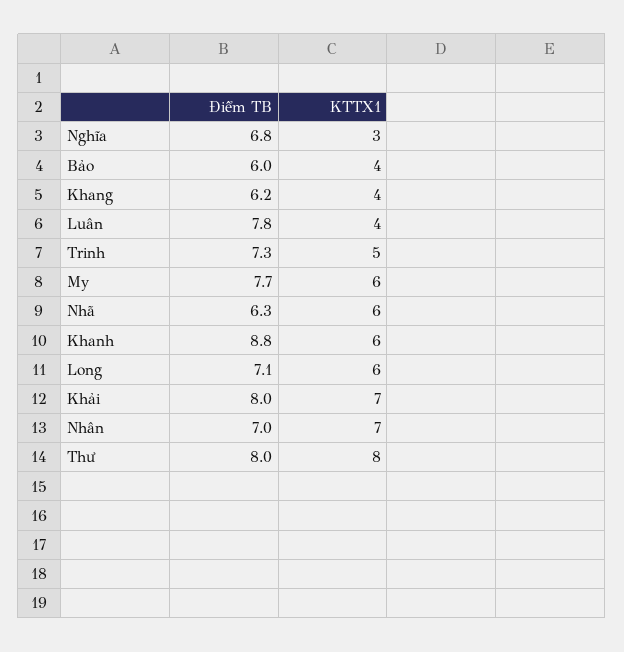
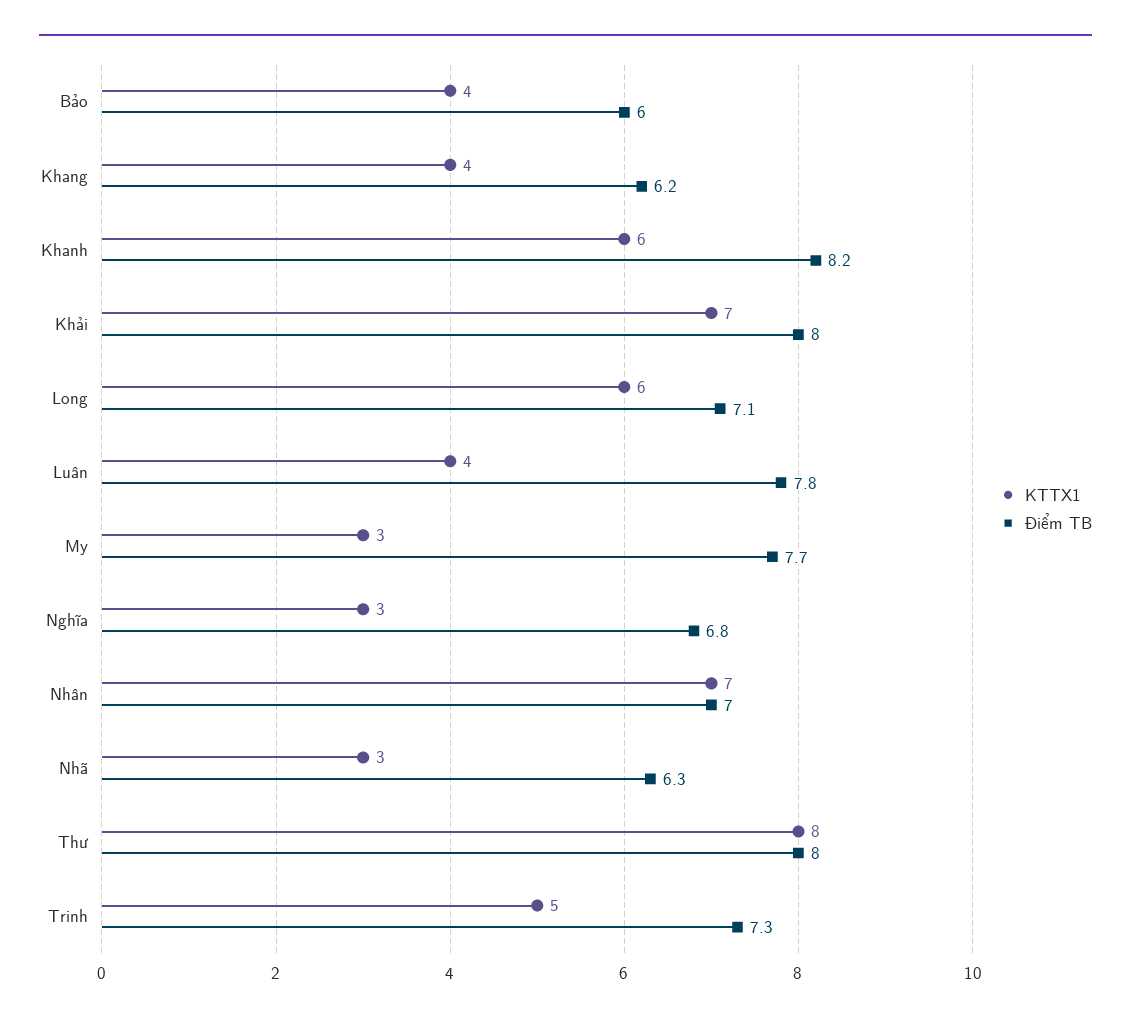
KTTX1, My: 6 -> 3
KTTX1, Nhã: 6 -> 3
Điểm TB, Khanh: 8.8 -> 8.2

